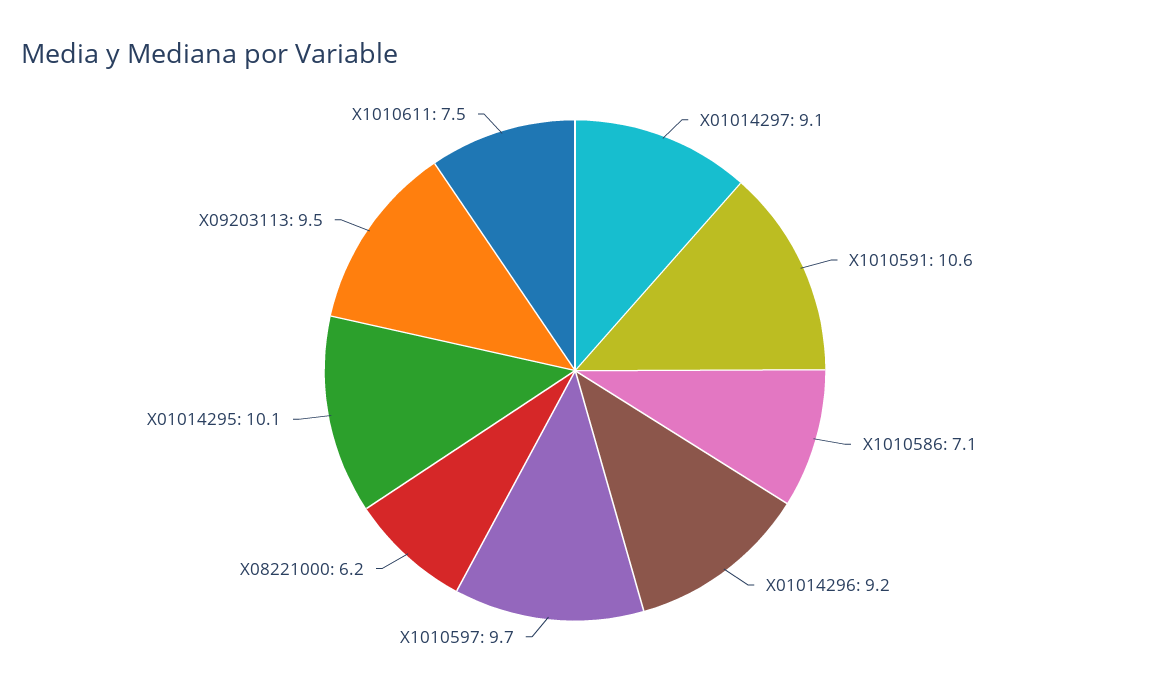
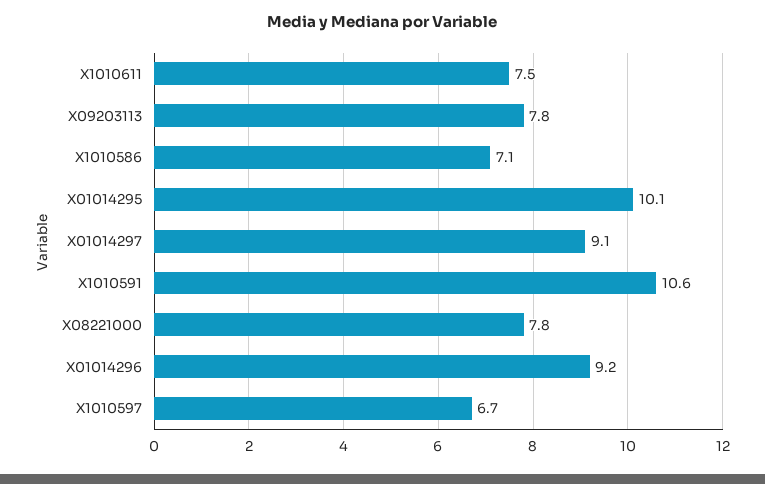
X1010597: 9.7 -> 6.7
X08221000: 6.2 -> 7.8
X09203113: 9.5 -> 7.8

